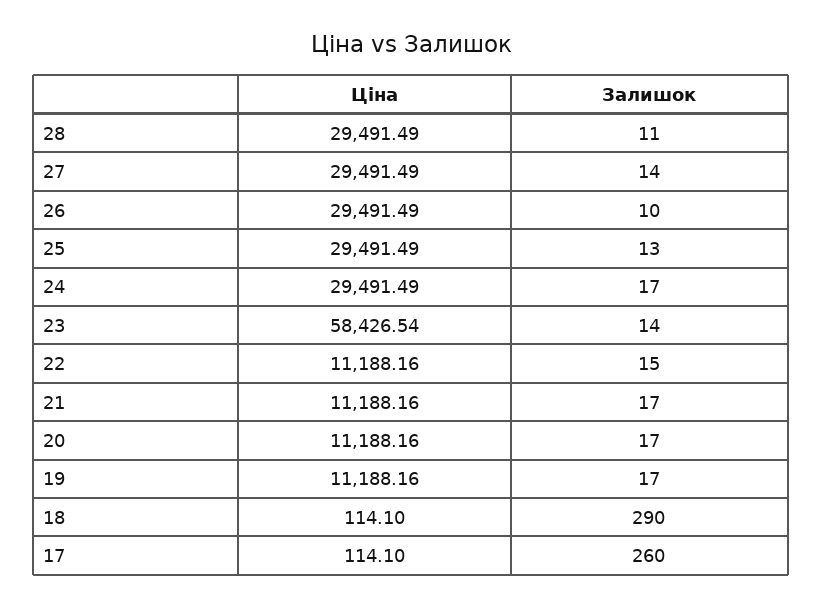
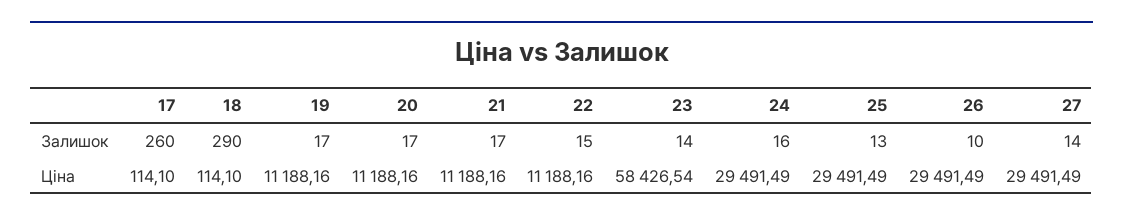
Ціна, 28: 29491.49 -> none
Залишок, 28: 11 -> none
Залишок, 24: 17 -> 16

